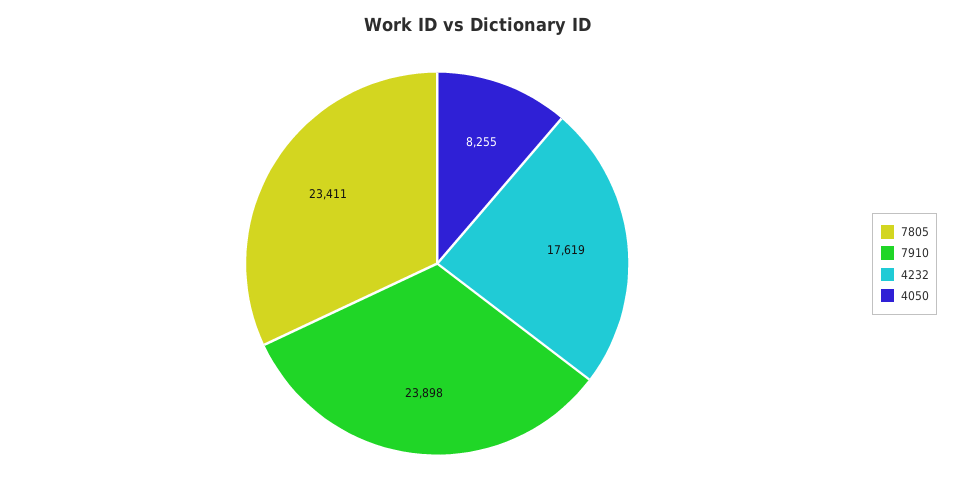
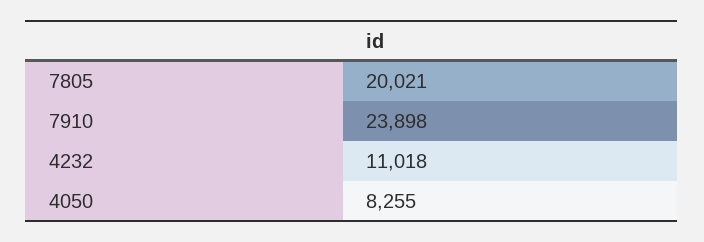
7805: 23411 -> 20021
4232: 17619 -> 11018

